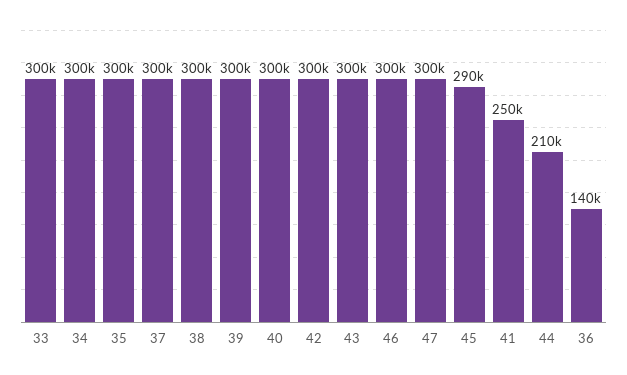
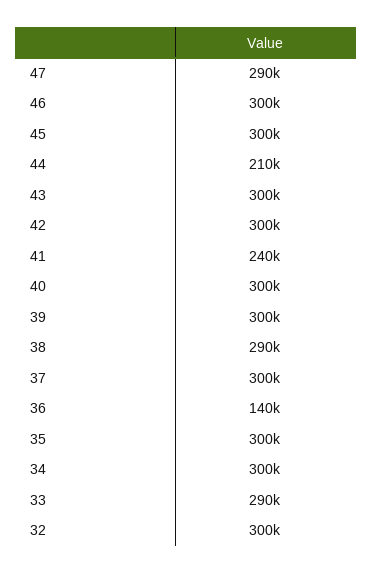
33: 300000 -> 290000
38: 300000 -> 290000
47: 300000 -> 290000
45: 290000 -> 300000
41: 250000 -> 240000
32: none -> 300000

